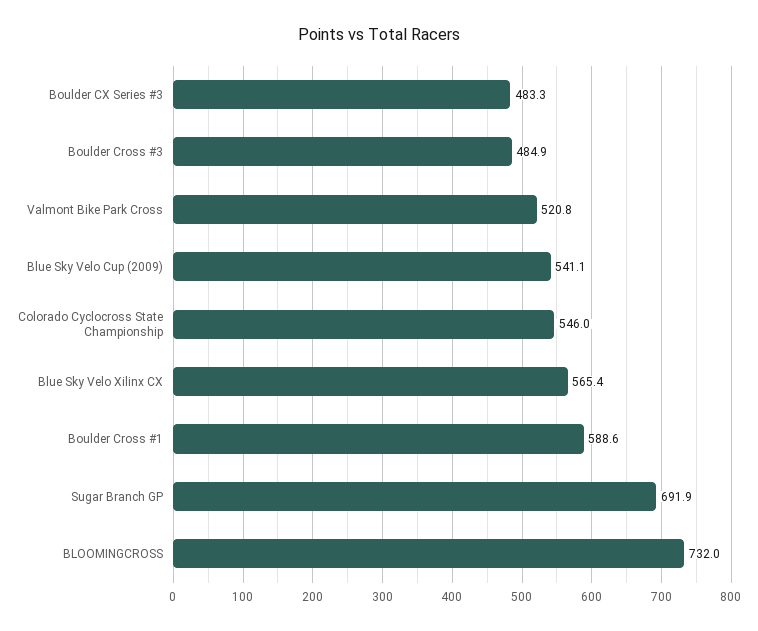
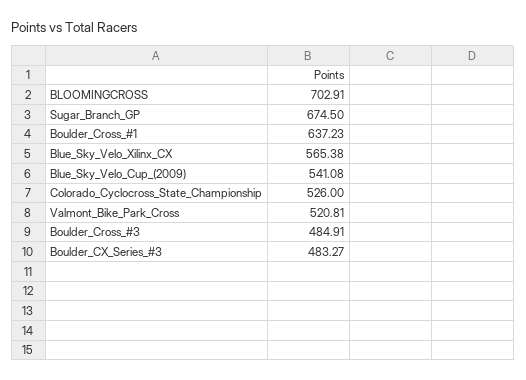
Colorado Cyclocross State Championship: 546 -> 526
Boulder Cross #1: 588.6 -> 637.23
Sugar Branch GP: 691.9 -> 674.5
BLOOMINGCROSS: 732 -> 702.91

